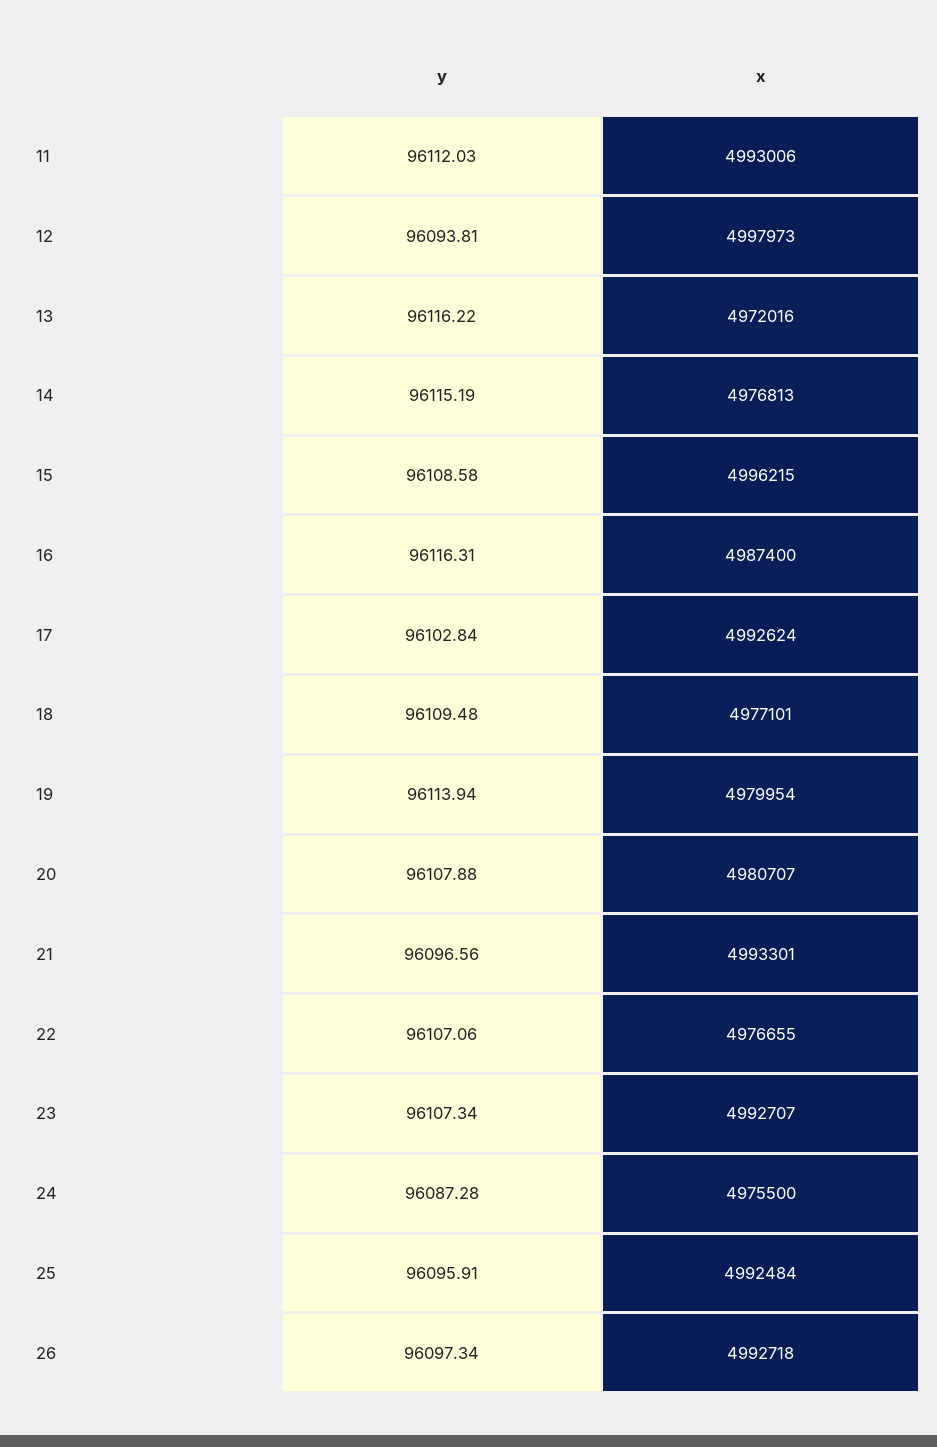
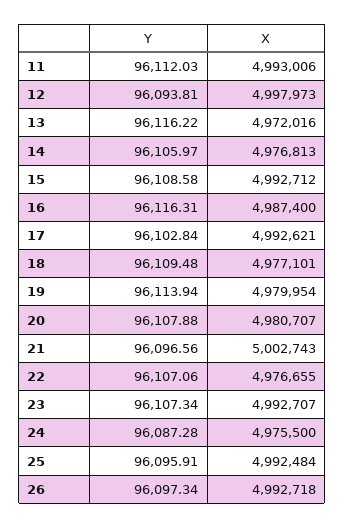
y, 14: 96115.19 -> 96105.97
x, 15: 4996215 -> 4992712
x, 17: 4992624 -> 4992621
x, 21: 4993301 -> 5002743

